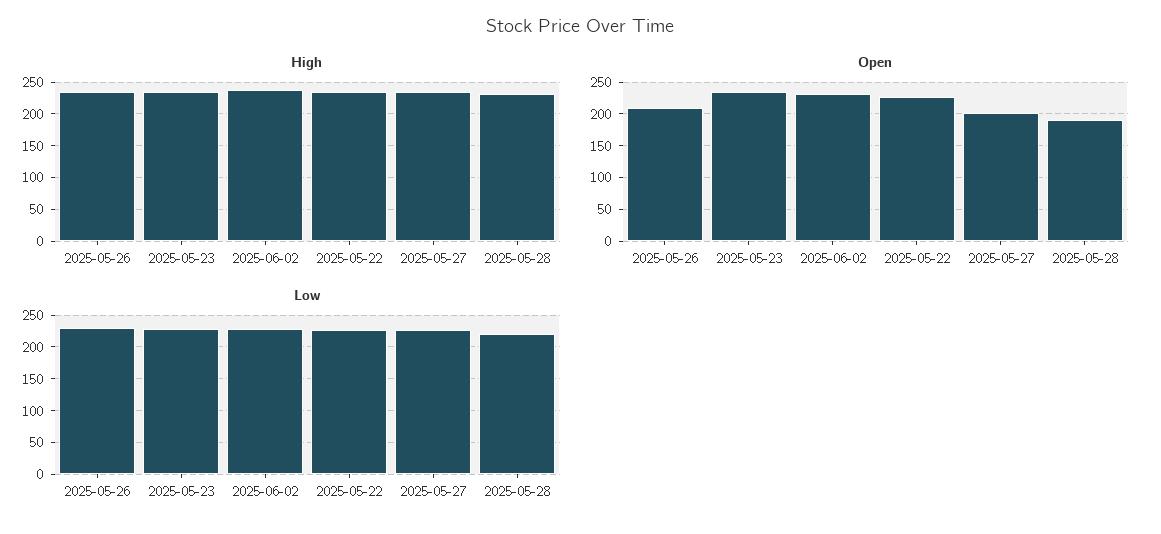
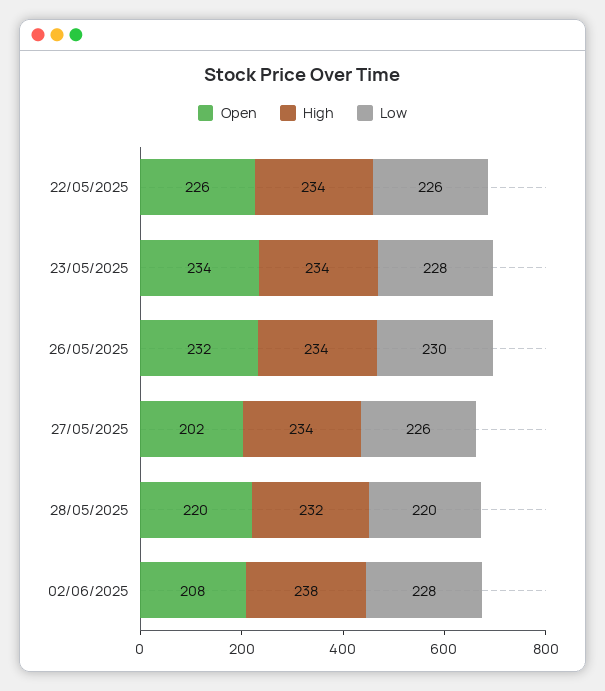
Open, 2025-05-26: 210 -> 232
Open, 2025-06-02: 230 -> 208
Open, 2025-05-28: 190 -> 220

